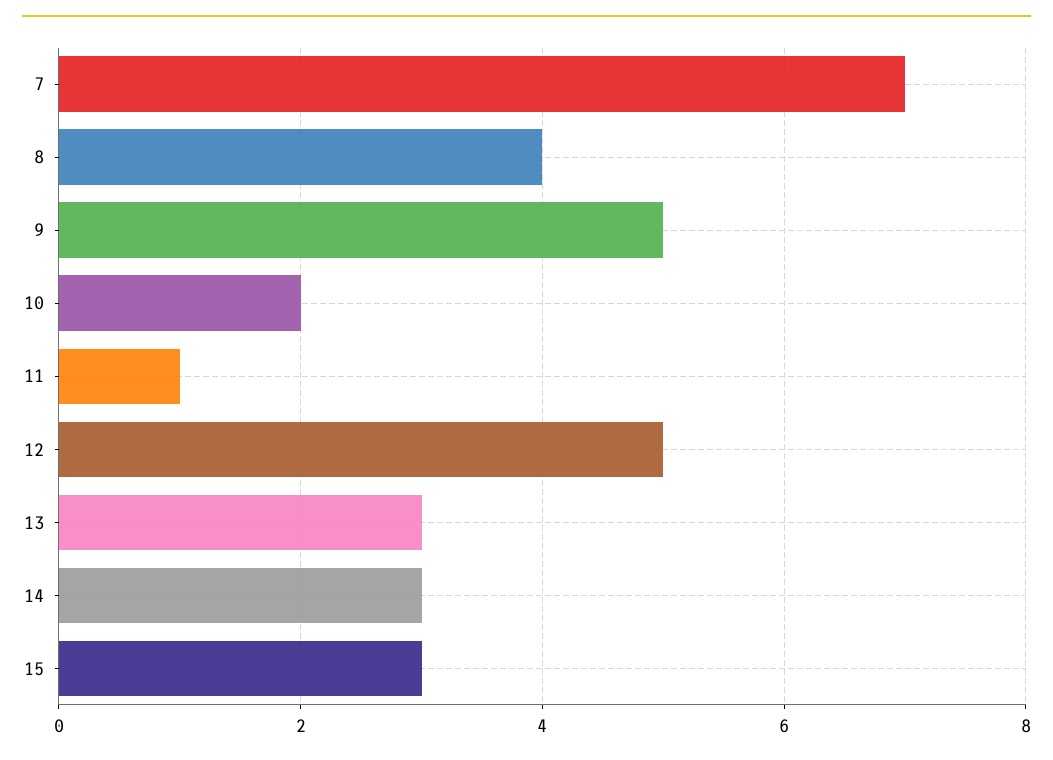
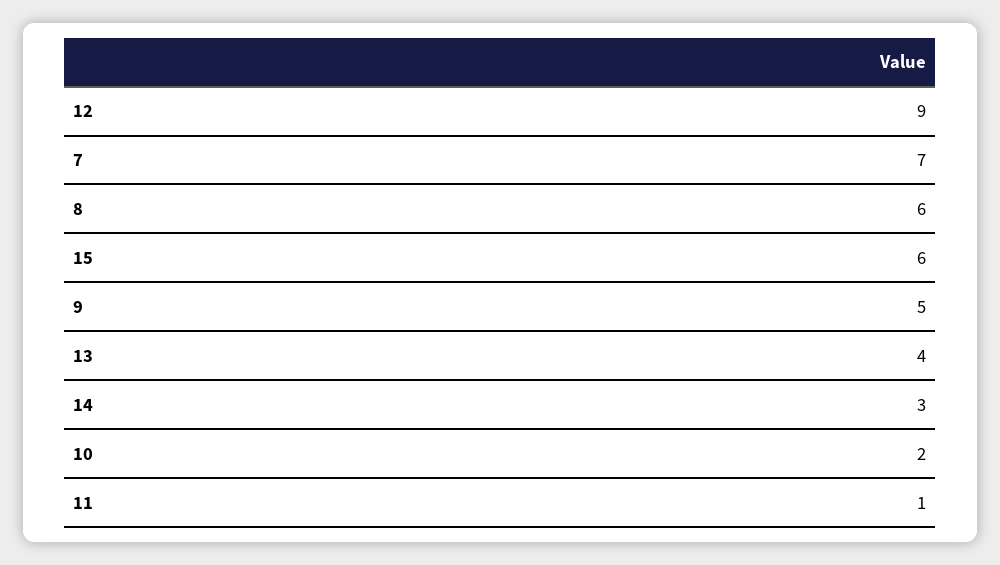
8: 4 -> 6
12: 5 -> 9
13: 3 -> 4
15: 3 -> 6

